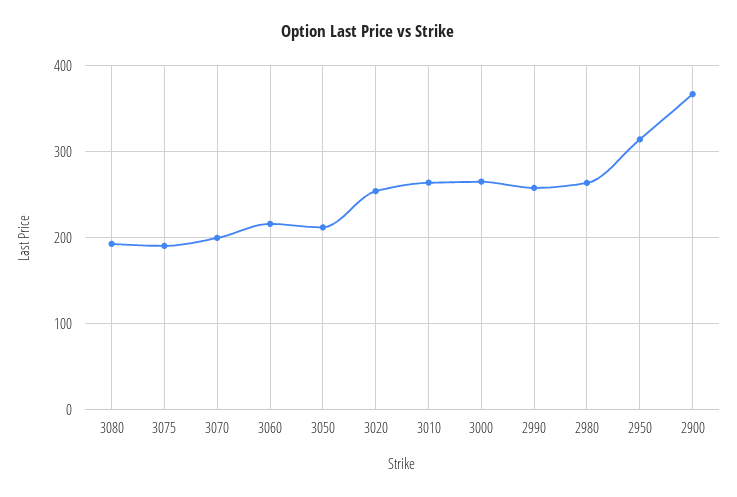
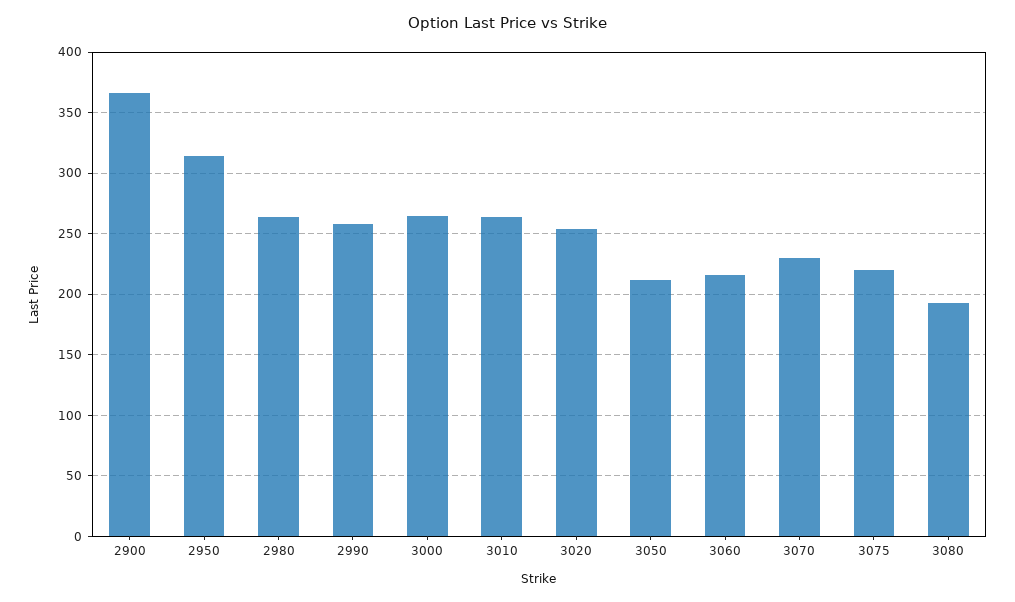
3075: 190 -> 220
3070: 200 -> 230

